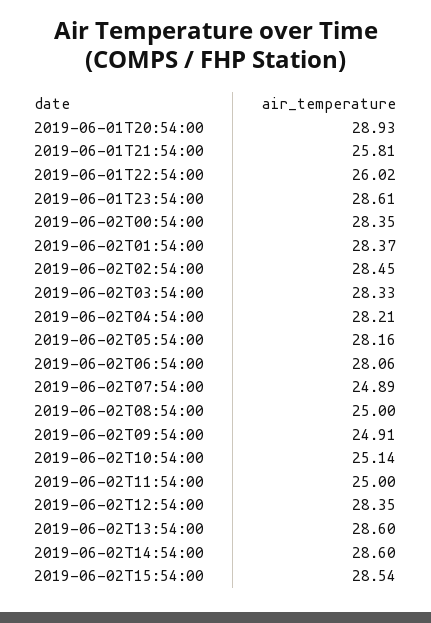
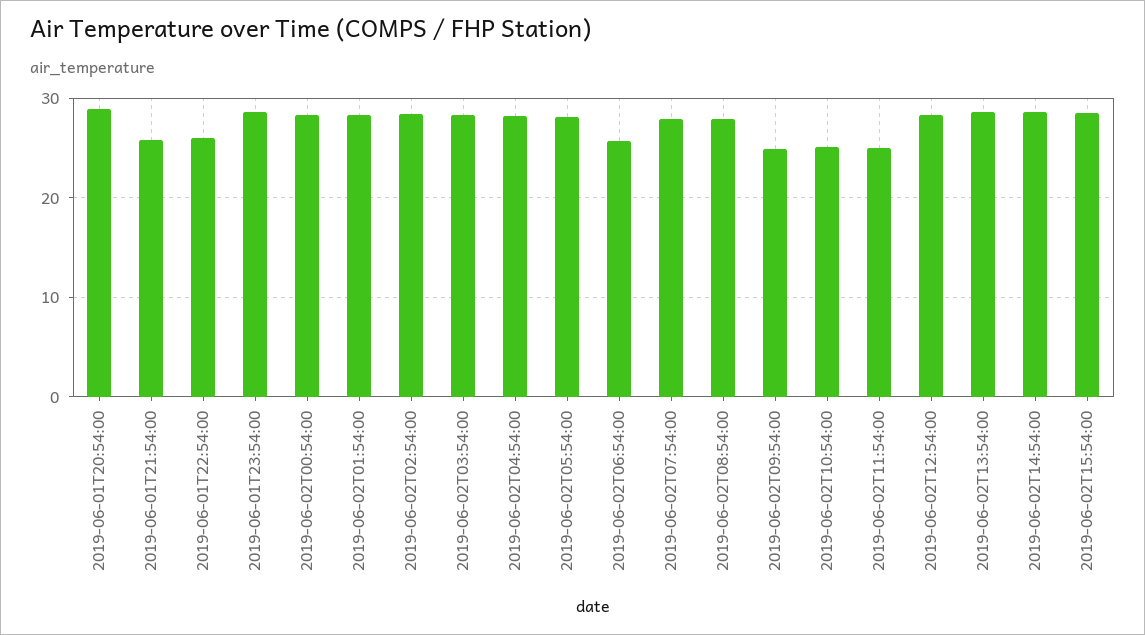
2019-06-02T06:54:00: 28.06 -> 26
2019-06-02T07:54:00: 24.89 -> 28
2019-06-02T08:54:00: 25 -> 28

